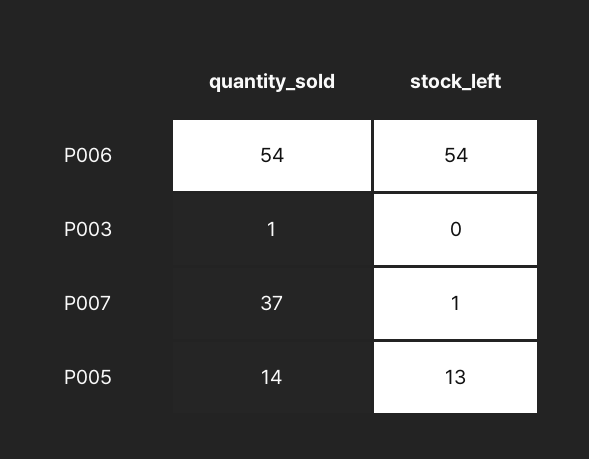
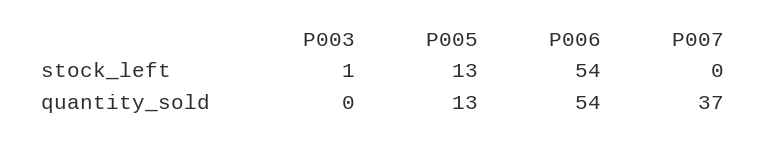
quantity_sold, P003: 1 -> 0
stock_left, P003: 0 -> 1
stock_left, P007: 1 -> 0
quantity_sold, P005: 14 -> 13

